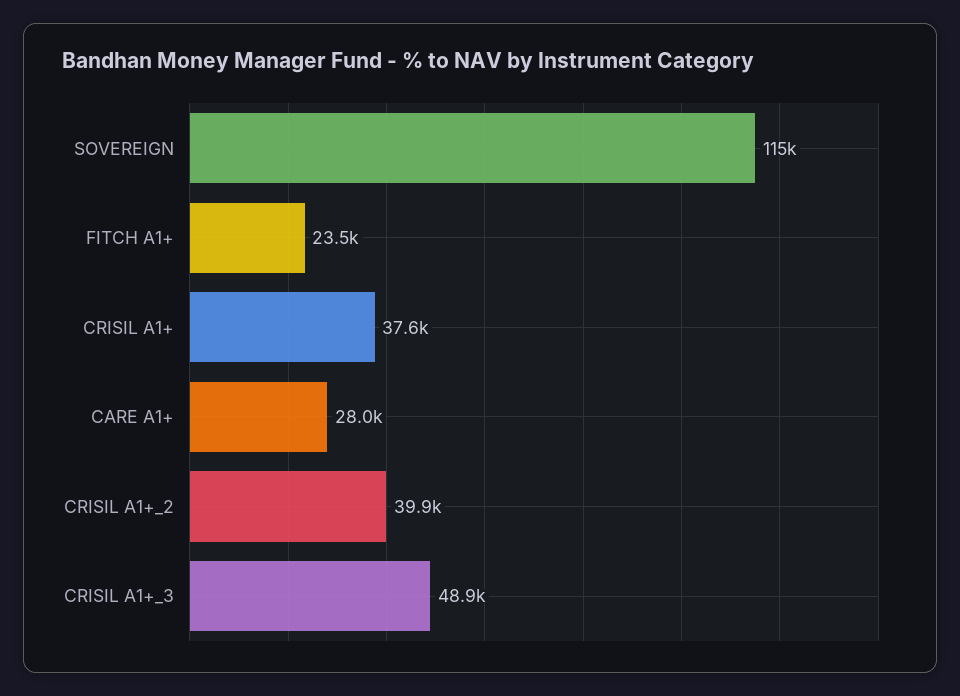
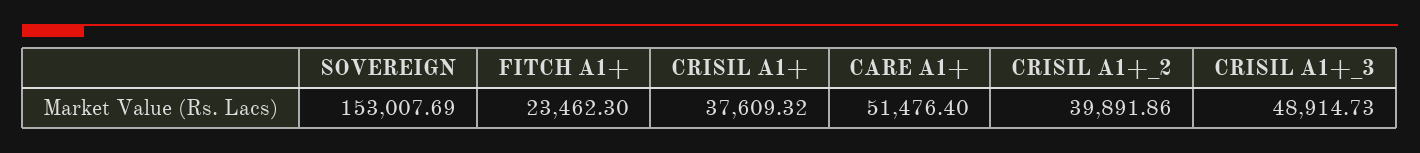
SOVEREIGN: 115000 -> 153007.69
CARE A1+: 28000 -> 51476.4

